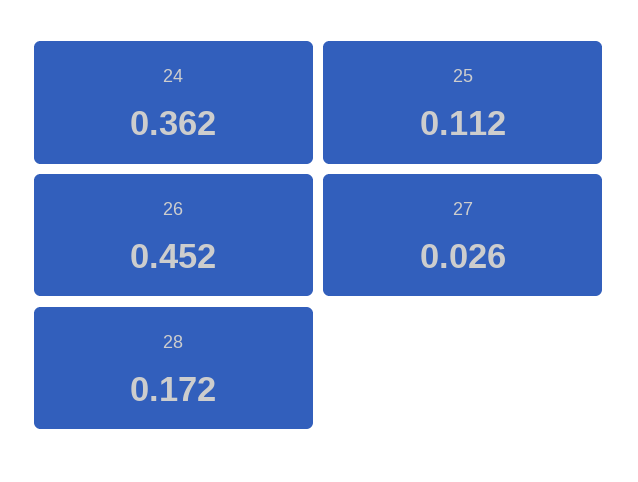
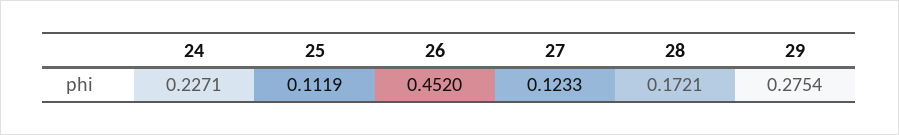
24: 0.362 -> 0.2271
27: 0.026 -> 0.1233
29: none -> 0.2754

